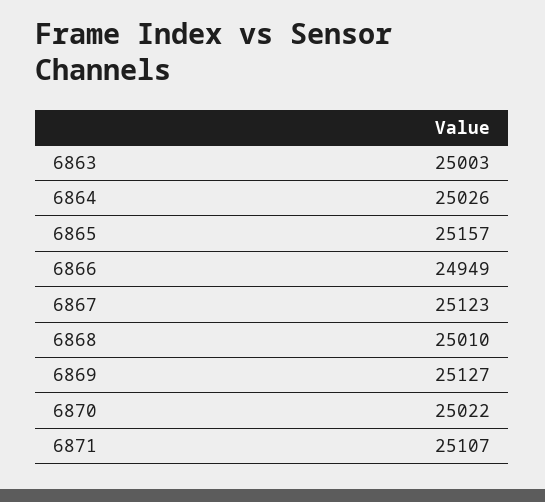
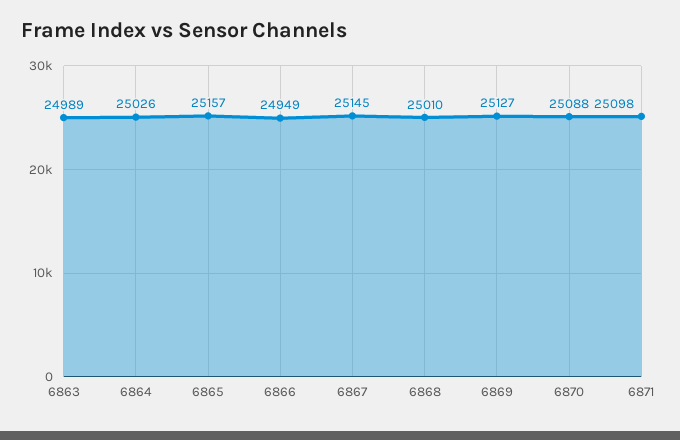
6863: 25003 -> 24989
6867: 25123 -> 25145
6870: 25022 -> 25088
6871: 25107 -> 25098

